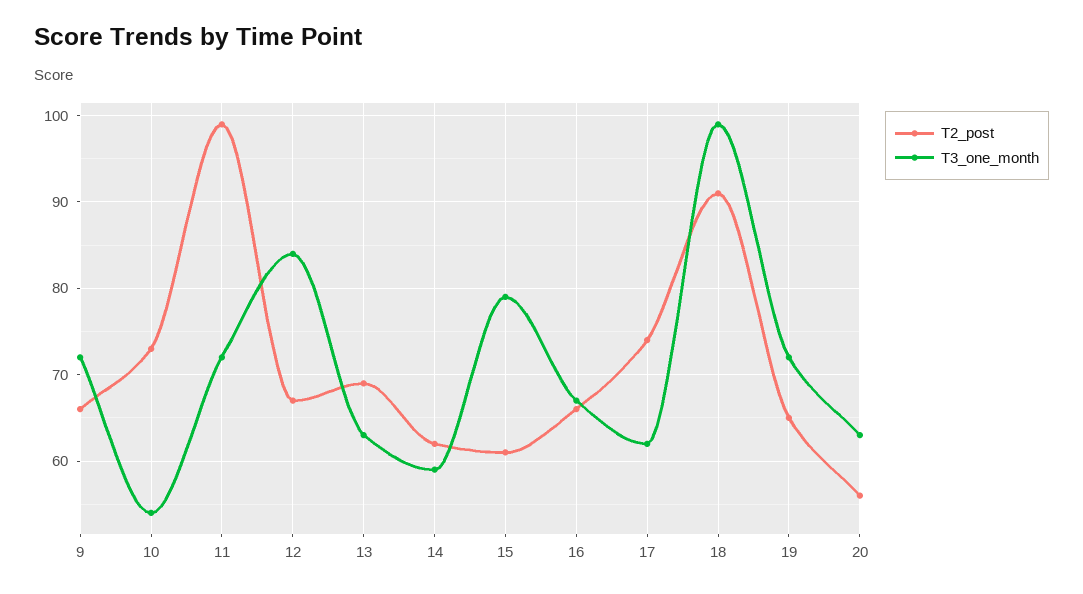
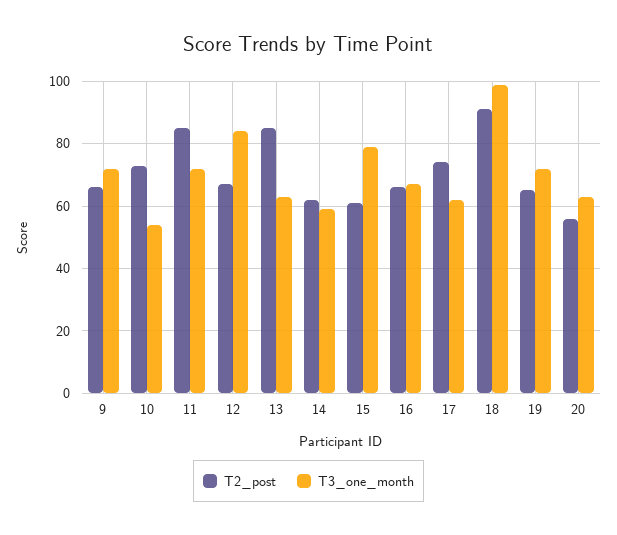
T2_post, 11: 99 -> 85
T2_post, 13: 69 -> 85

